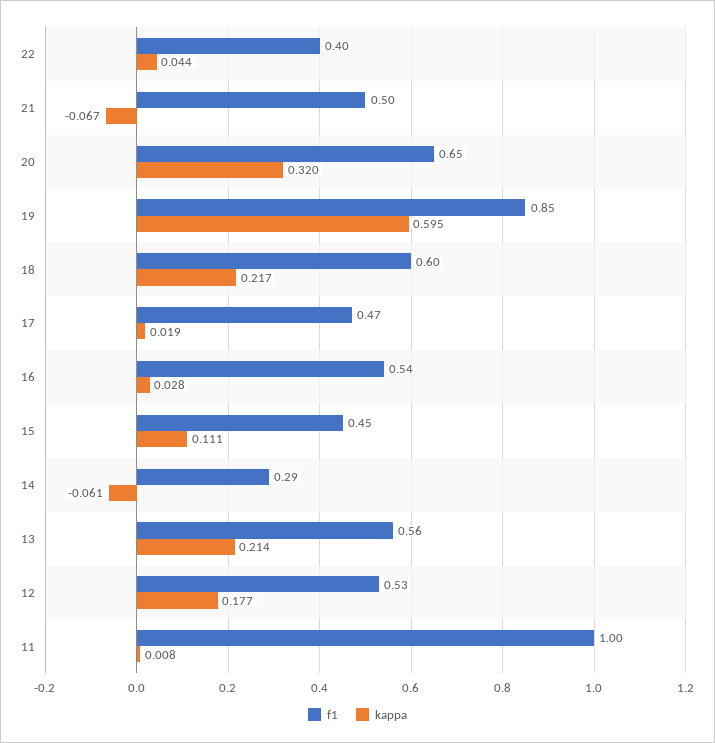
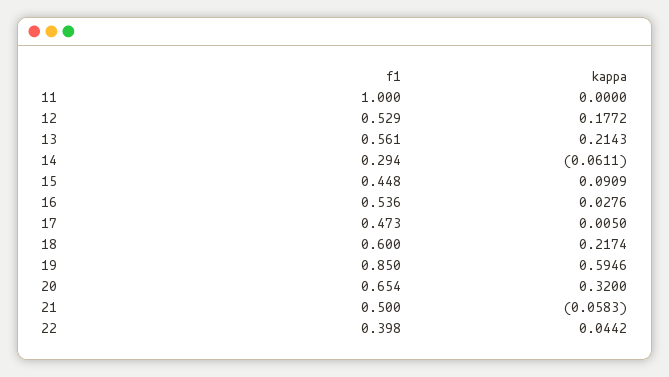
kappa, 21: -0.067 -> -0.0583
kappa, 17: 0.019 -> 0.005
kappa, 15: 0.111 -> 0.0909
kappa, 11: 0.008 -> 0

